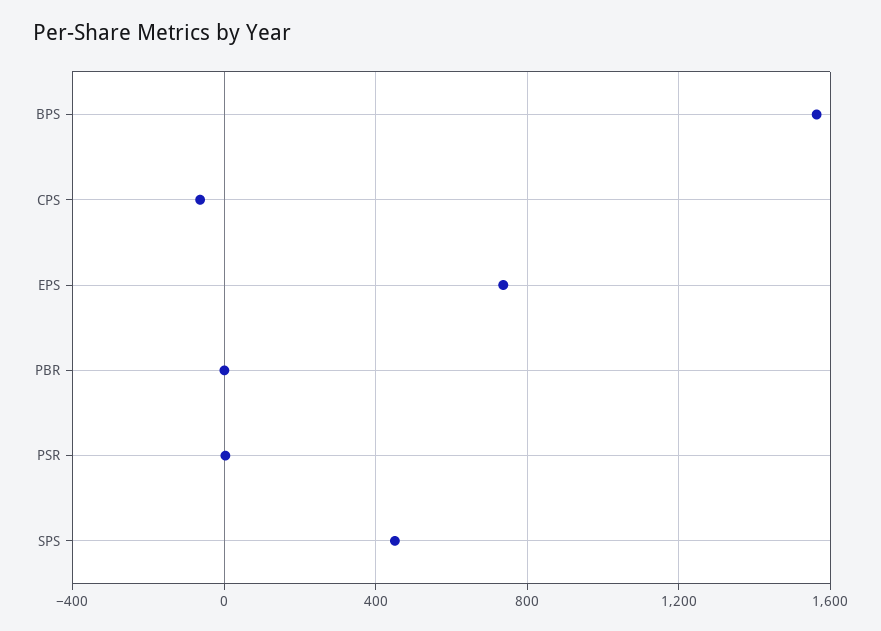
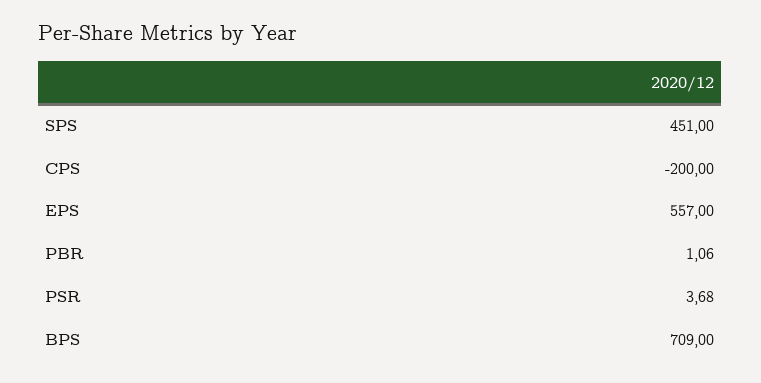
BPS: 1550 -> 709
CPS: -50 -> -200
EPS: 750 -> 557

